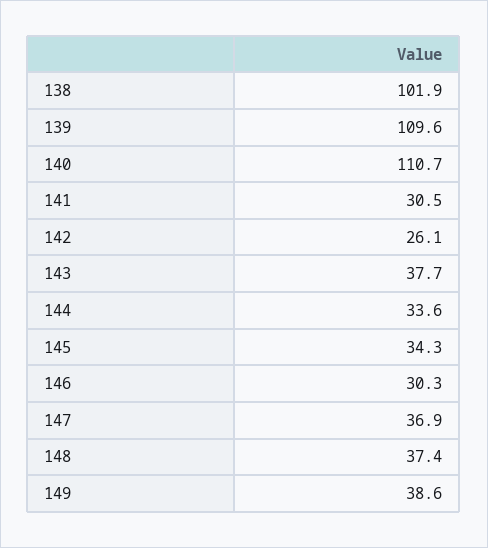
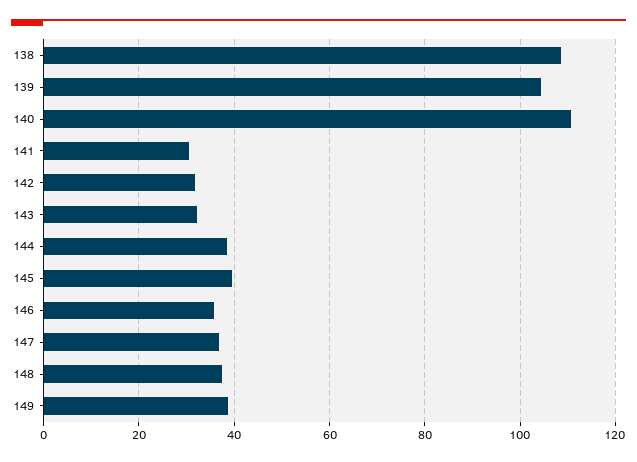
138: 101.9 -> 108
139: 109.6 -> 104
142: 26.1 -> 32
143: 37.7 -> 32
144: 33.6 -> 38
145: 34.3 -> 40
146: 30.3 -> 36

